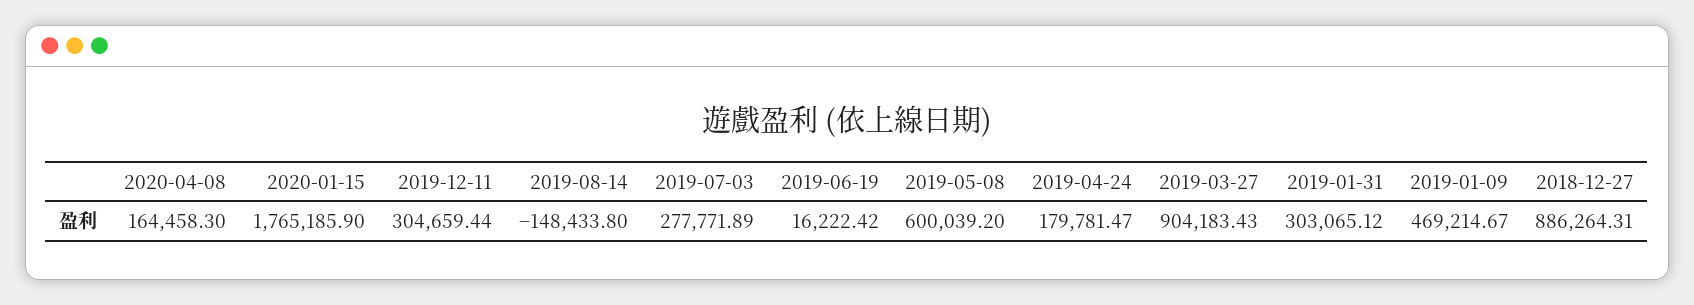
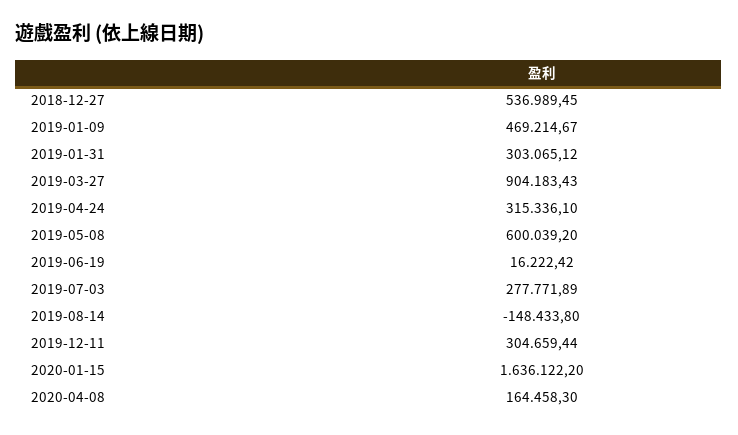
2020-01-15: 1765185.9 -> 1636122.2
2019-04-24: 179781.47 -> 315336.1
2018-12-27: 886264.31 -> 536989.45

